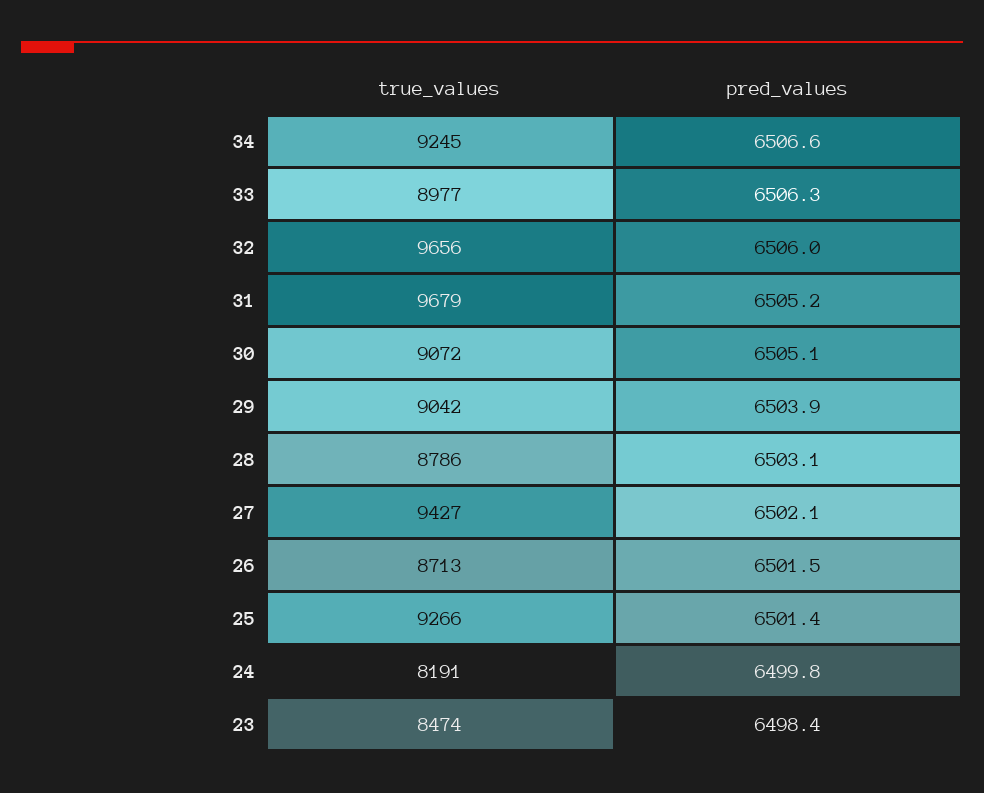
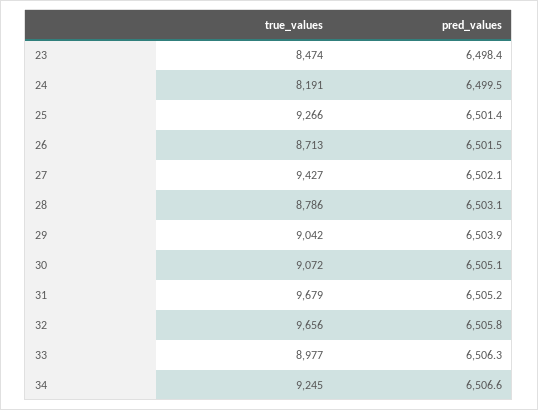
pred_values, 32: 6506 -> 6505.8
pred_values, 24: 6499.8 -> 6499.5

